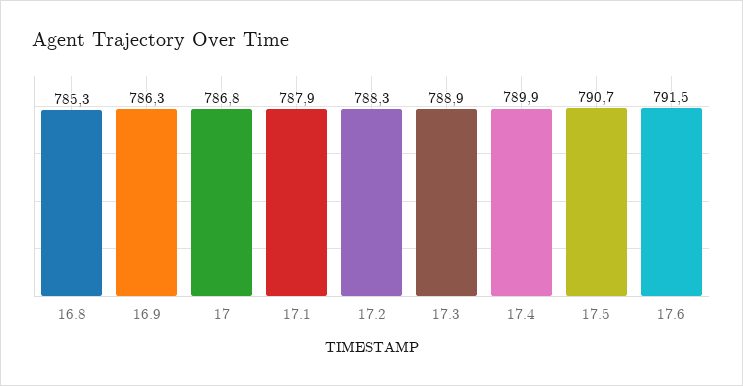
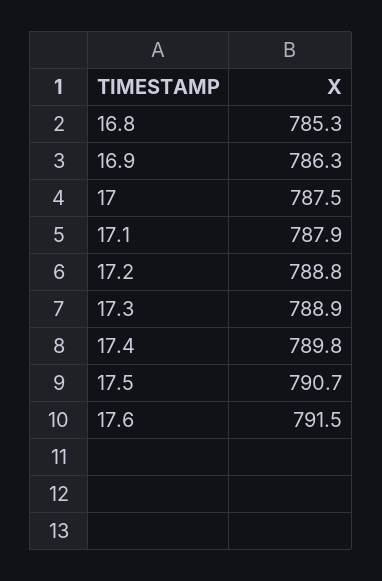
17: 786.8 -> 787.5
17.2: 788.3 -> 788.8
17.4: 789.9 -> 789.8

